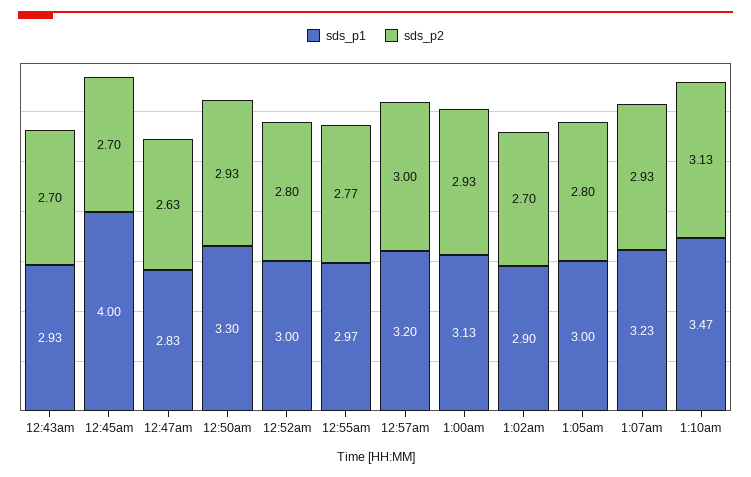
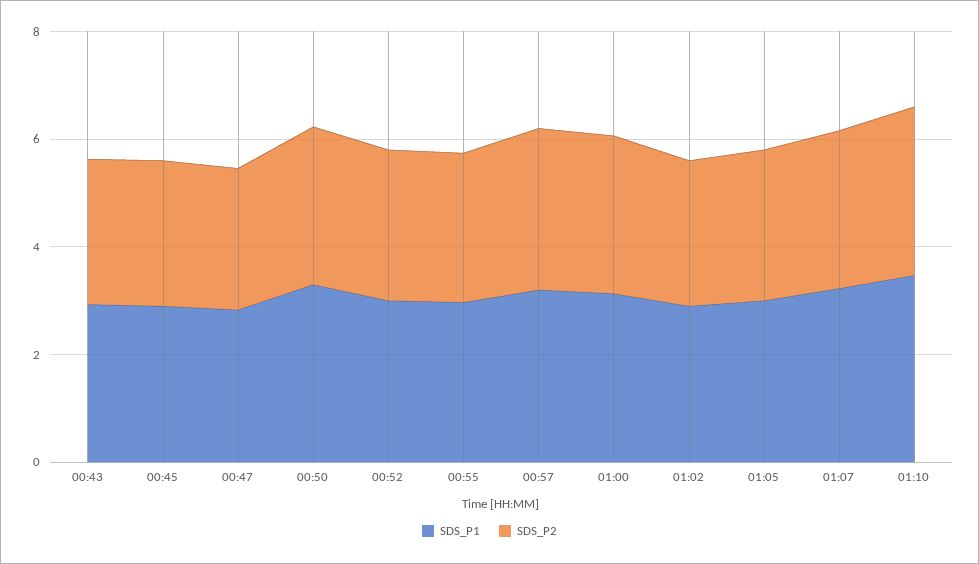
sds_p1, 12:45am: 4 -> 3

